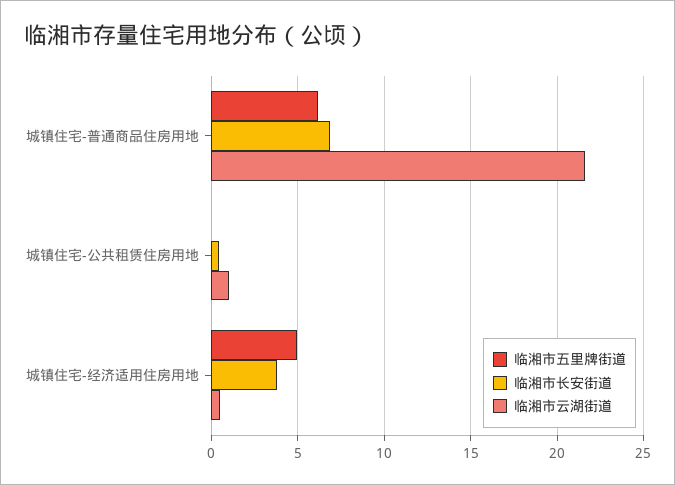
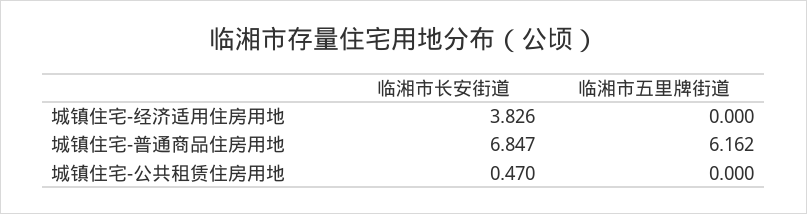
临湘市云湖街道, 城镇住宅-普通商品住房用地: 21.5 -> none
临湘市云湖街道, 城镇住宅-公共租赁住房用地: 1 -> none
临湘市五里牌街道, 城镇住宅-经济适用住房用地: 5 -> 0
临湘市云湖街道, 城镇住宅-经济适用住房用地: 0.5 -> none

